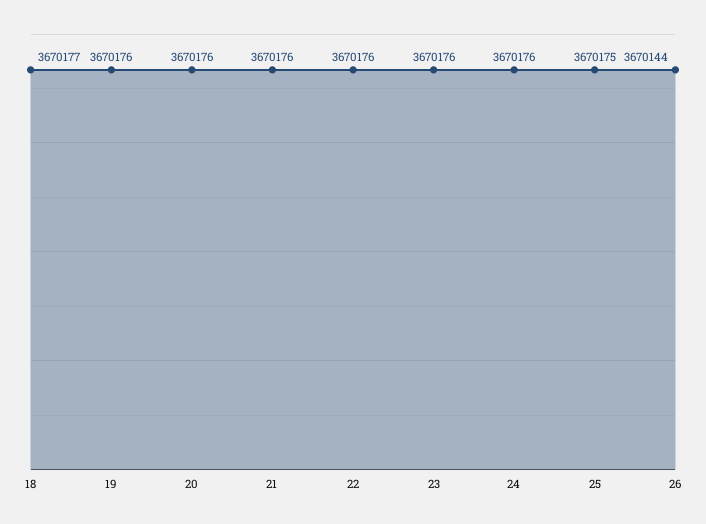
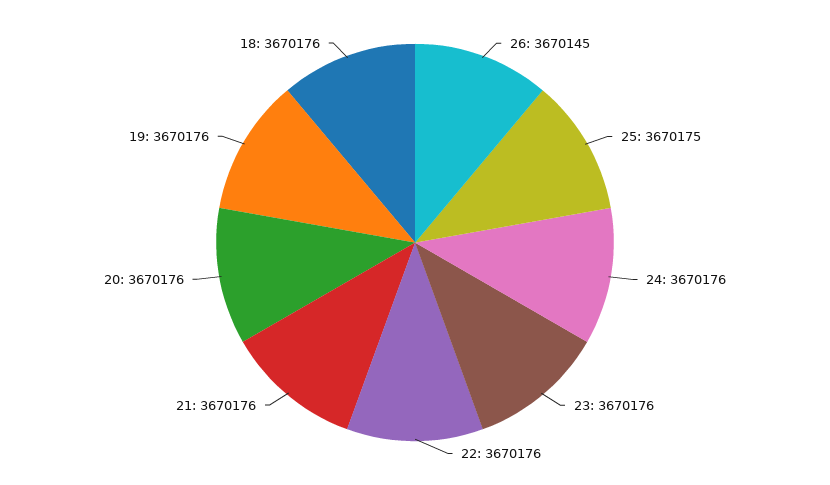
18: 3670177 -> 3670176
26: 3670144 -> 3670145

